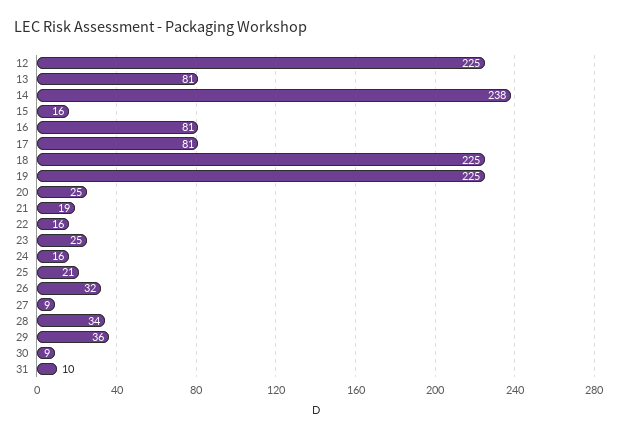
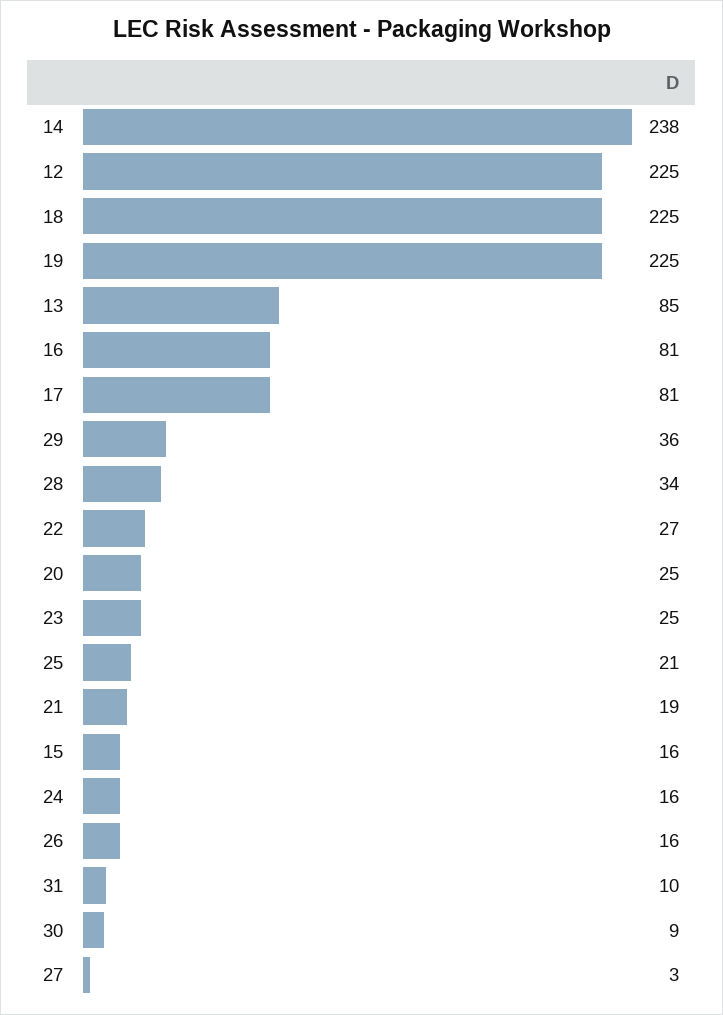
13: 81 -> 85
22: 16 -> 27
26: 32 -> 16
27: 9 -> 3

